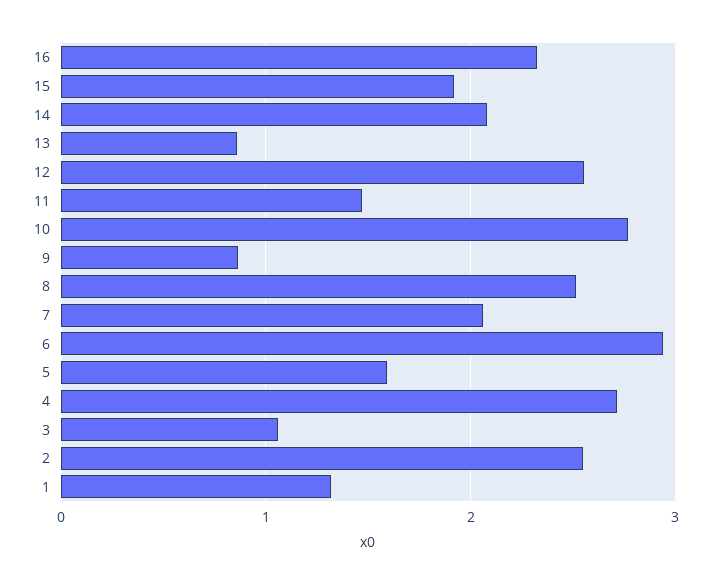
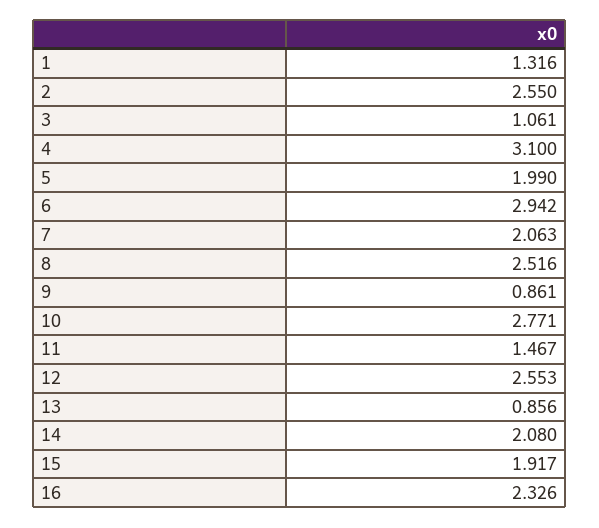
5: 1.6 -> 1.99
4: 2.7 -> 3.1

